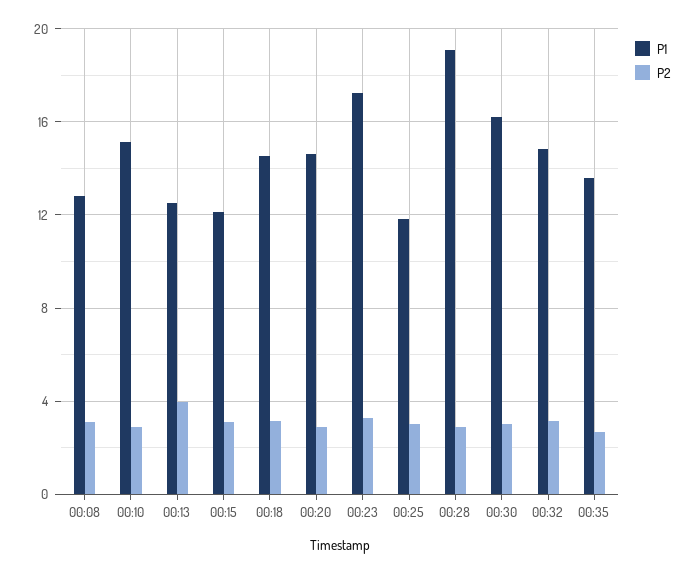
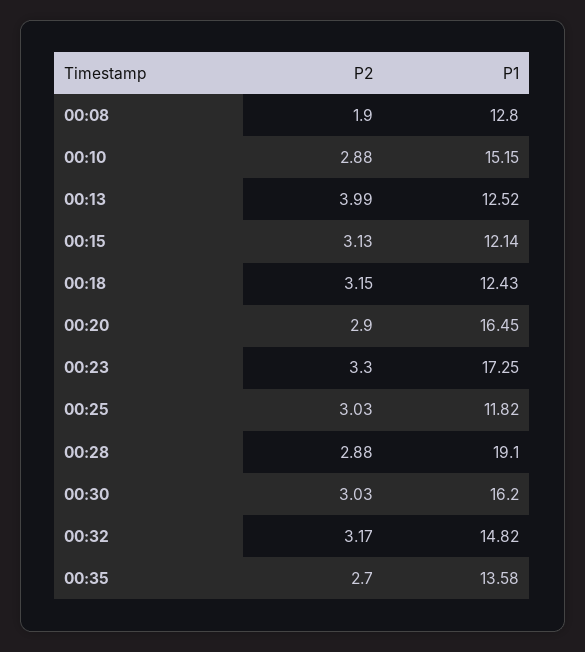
P2, 00:08: 3 -> 1.9
P1, 00:18: 14.5 -> 12.43
P1, 00:20: 14.5 -> 16.45

